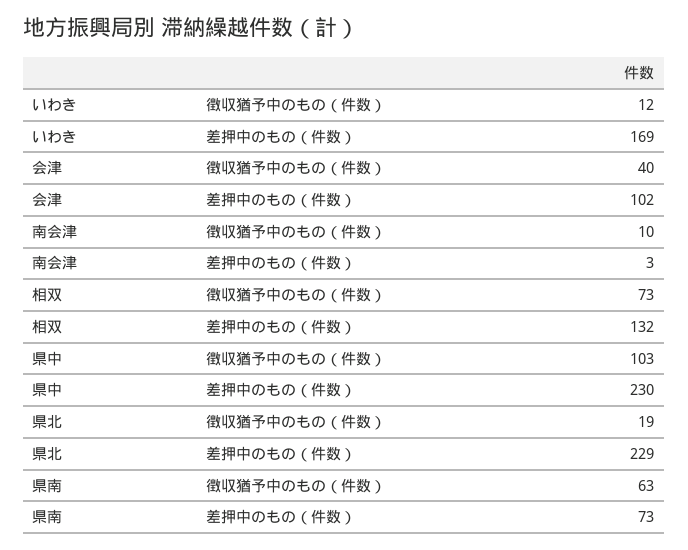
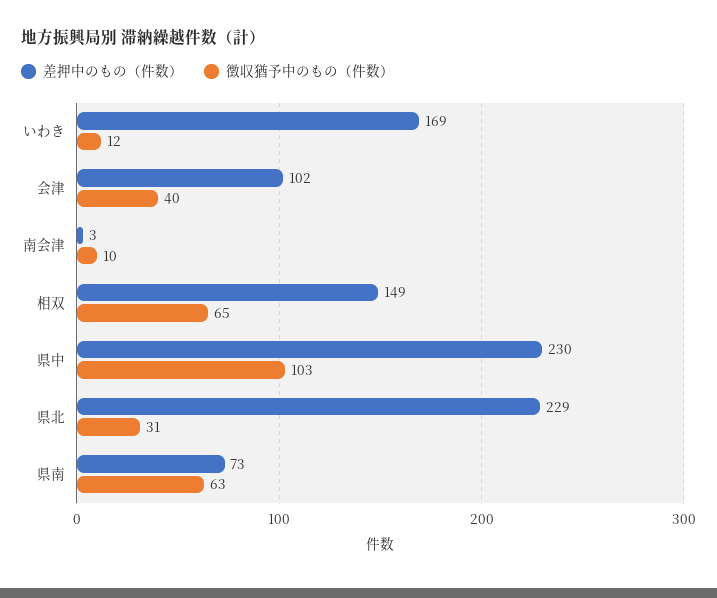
徴収猶予中のもの（件数）, 相双: 73 -> 65
差押中のもの（件数）, 相双: 132 -> 149
徴収猶予中のもの（件数）, 県北: 19 -> 31

